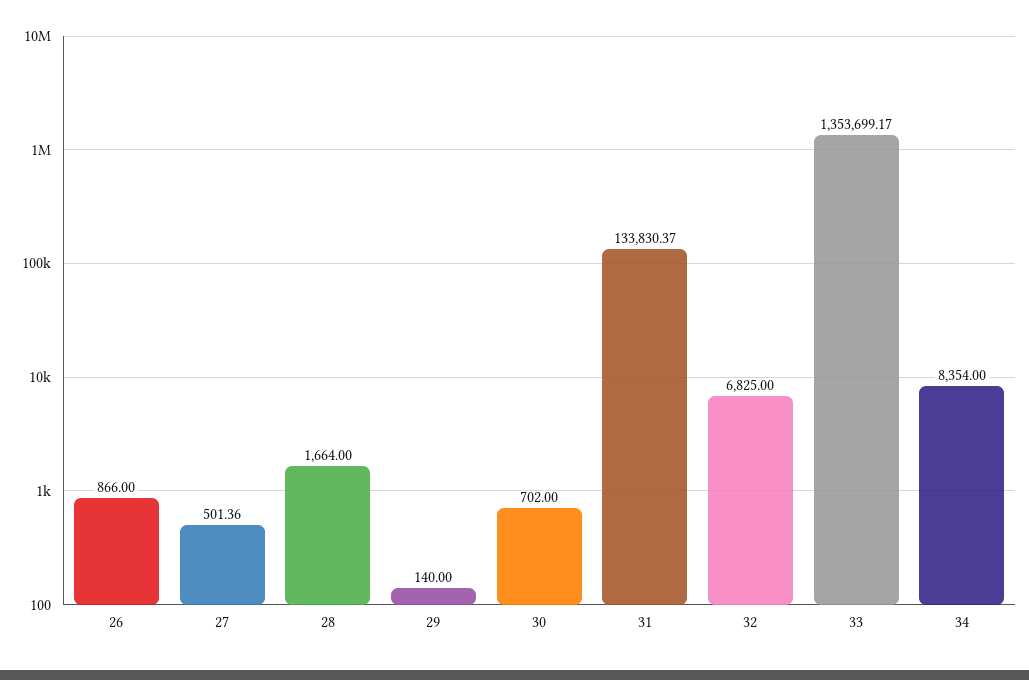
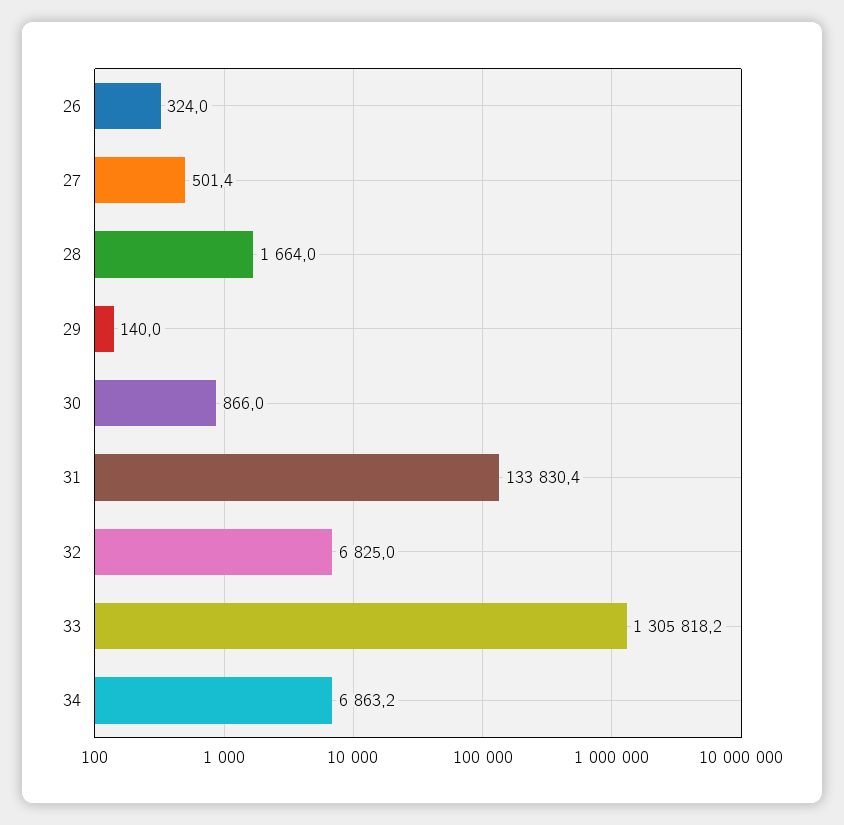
26: 866 -> 324
30: 702 -> 866
33: 1353699.17 -> 1305818.2
34: 8354 -> 6863.2

